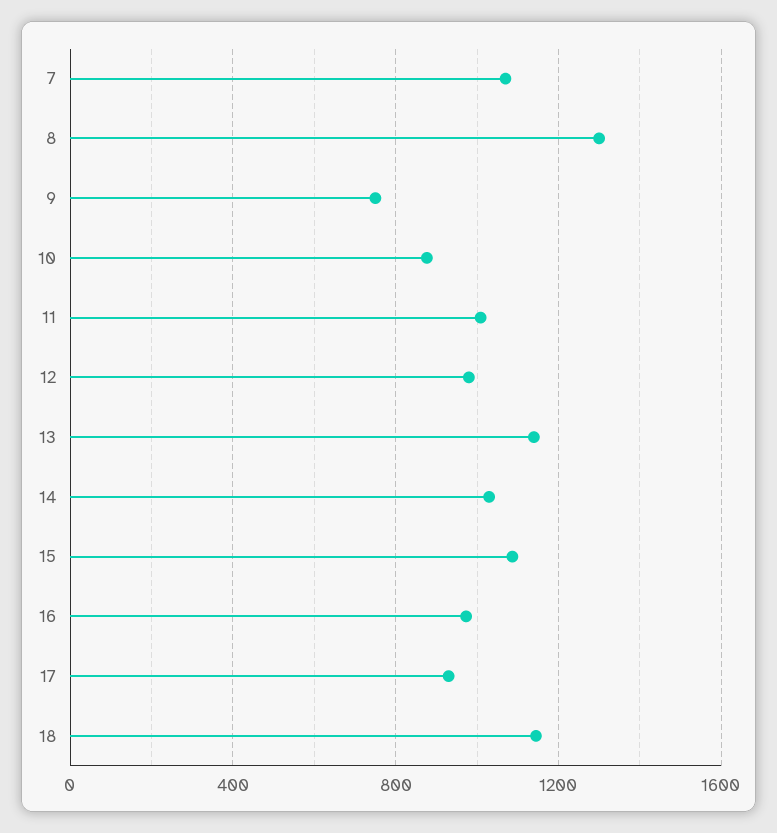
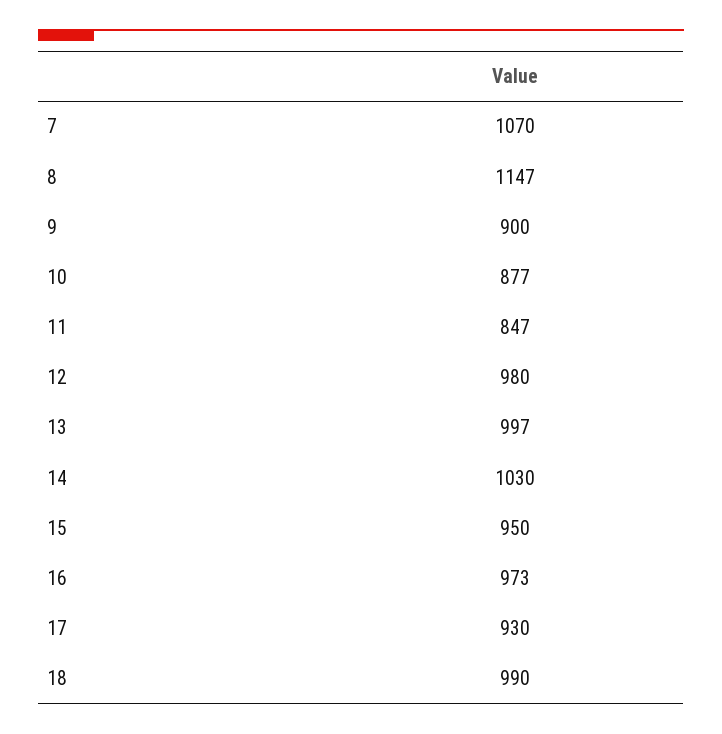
8: 1300 -> 1147
9: 750 -> 900
11: 1000 -> 847
13: 1150 -> 997
15: 1100 -> 950
18: 1150 -> 990

